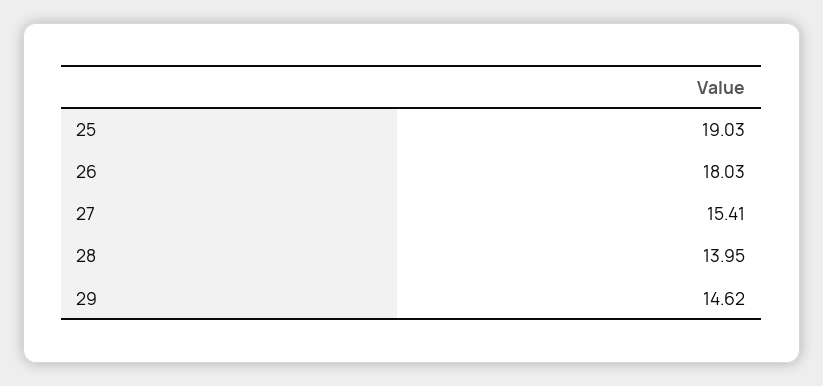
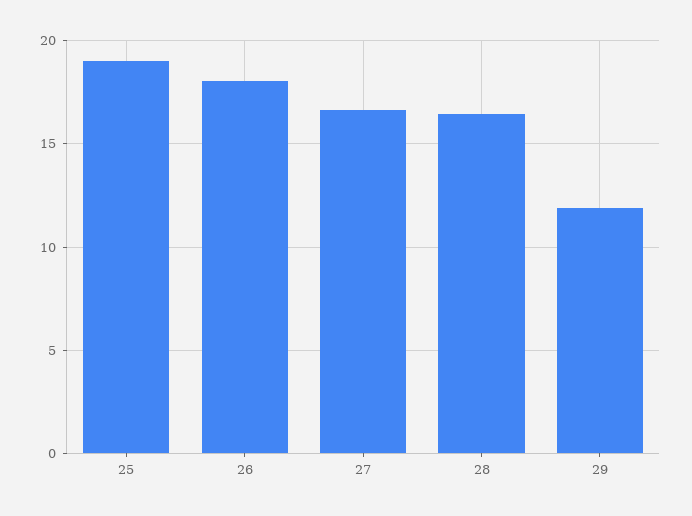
27: 15.41 -> 16.5
28: 13.95 -> 16.5
29: 14.62 -> 12

